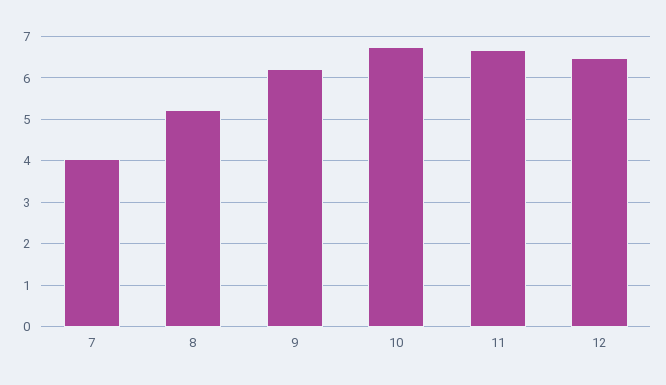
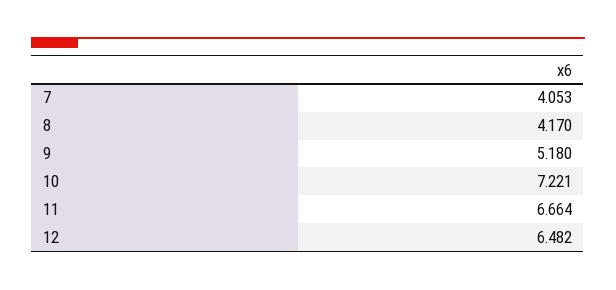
8: 5.2 -> 4.17
9: 6.2 -> 5.18
10: 6.8 -> 7.221

